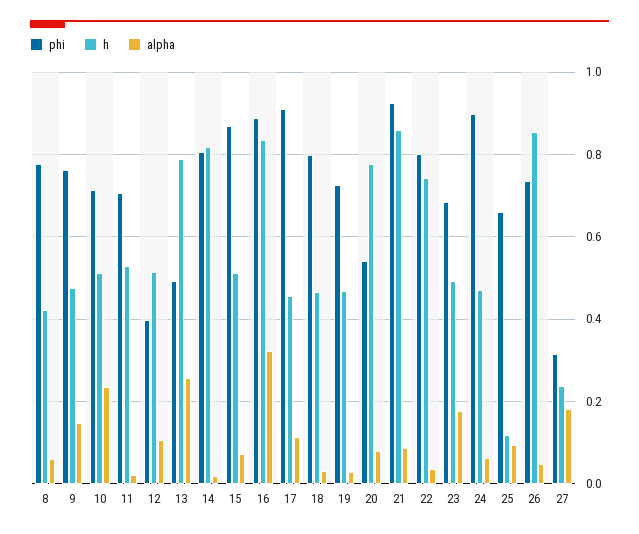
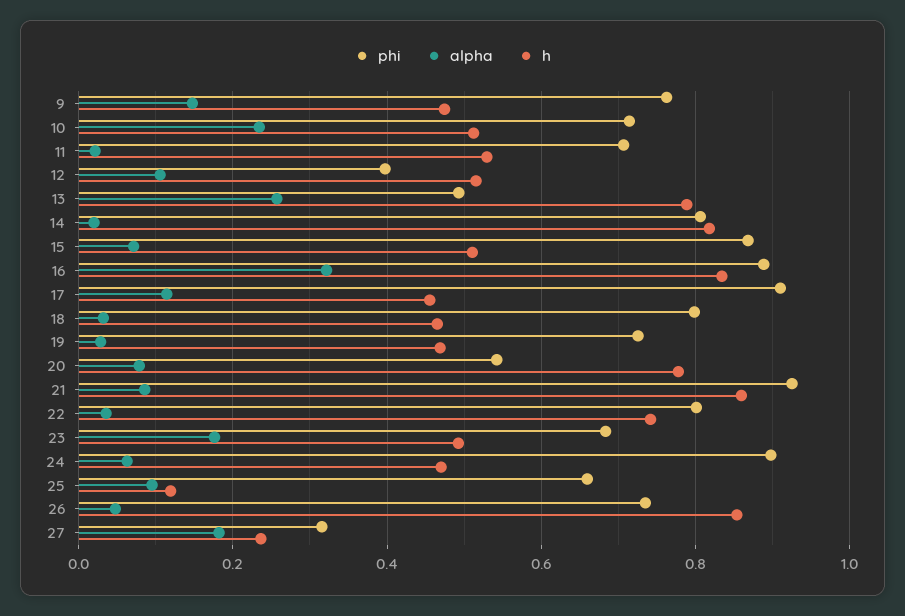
phi, 8: 0.78 -> none
h, 8: 0.42 -> none
alpha, 8: 0.06 -> none

